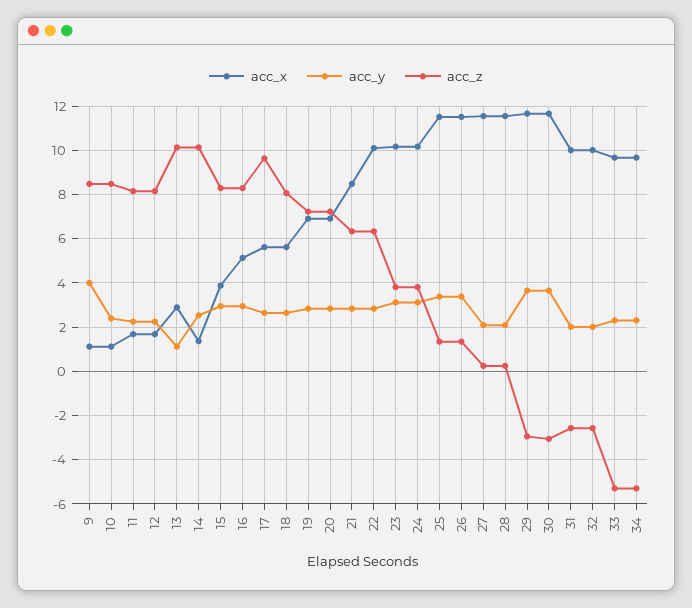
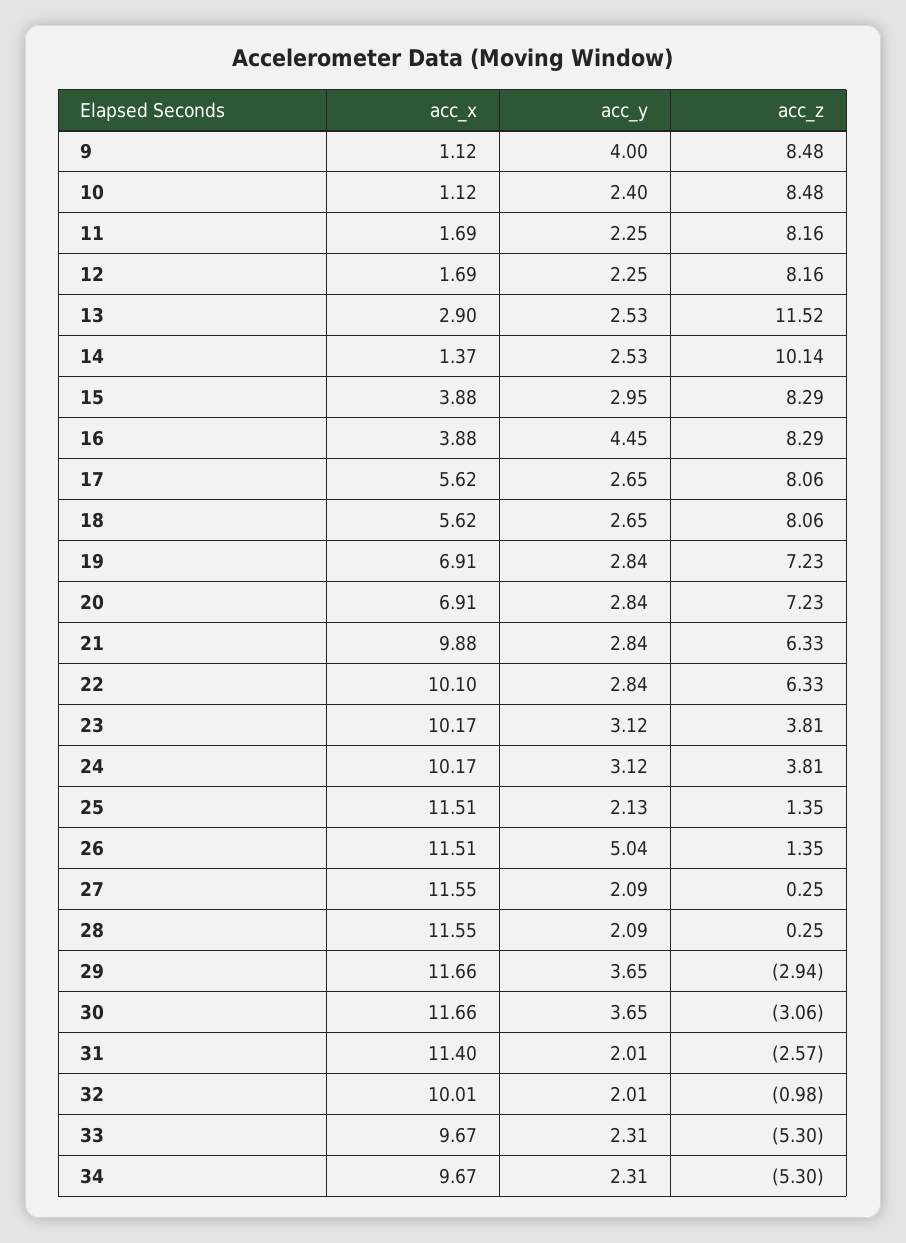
acc_y, 13: 1 -> 2.53
acc_z, 13: 10 -> 11.52
acc_x, 16: 5 -> 3.88
acc_y, 16: 3 -> 4.45
acc_z, 17: 9.5 -> 8.06
acc_x, 21: 8.5 -> 9.88
acc_y, 25: 3.5 -> 2.13
acc_y, 26: 3.5 -> 5.04
acc_x, 31: 10 -> 11.4
acc_z, 32: -2.5 -> -0.98

